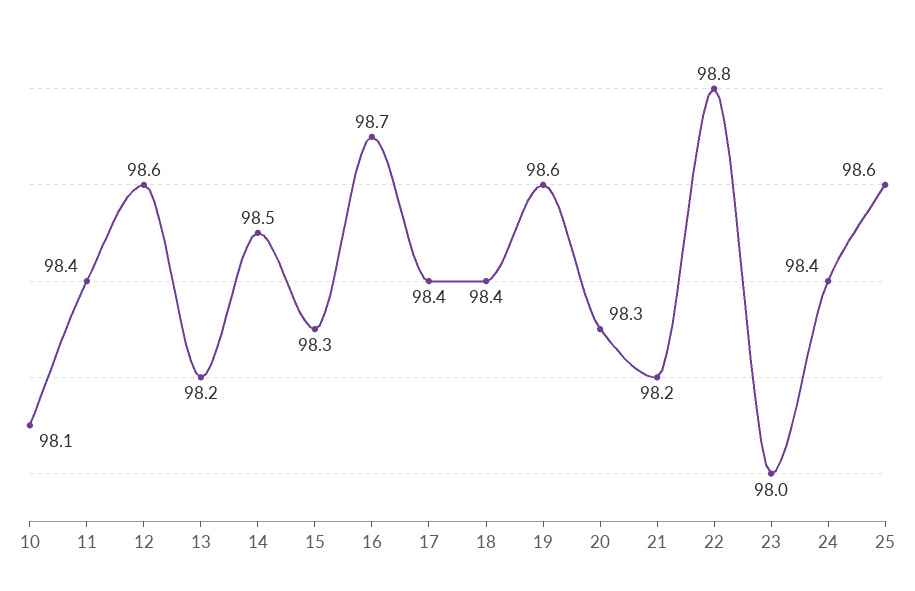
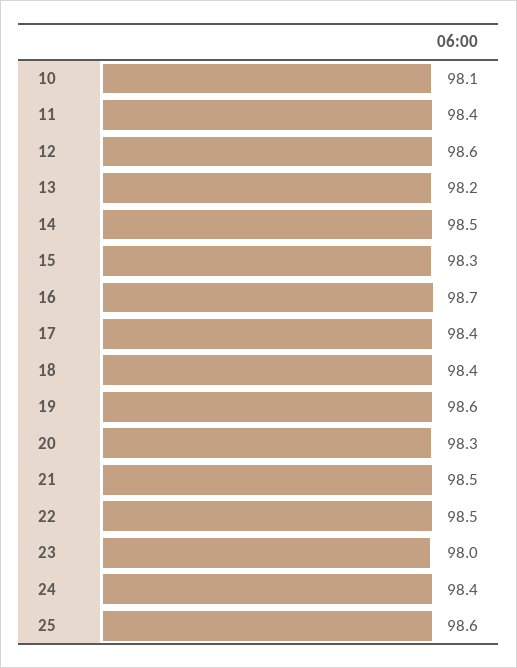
21: 98.2 -> 98.5
22: 98.8 -> 98.5

